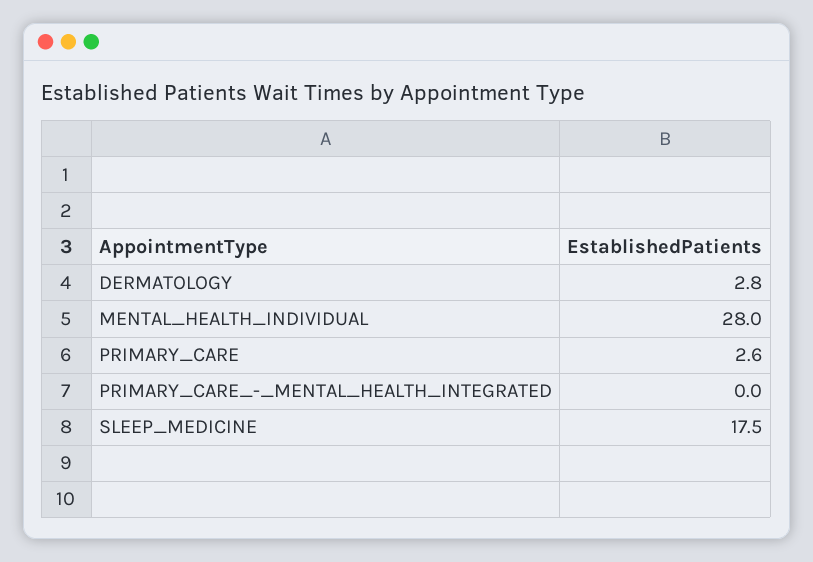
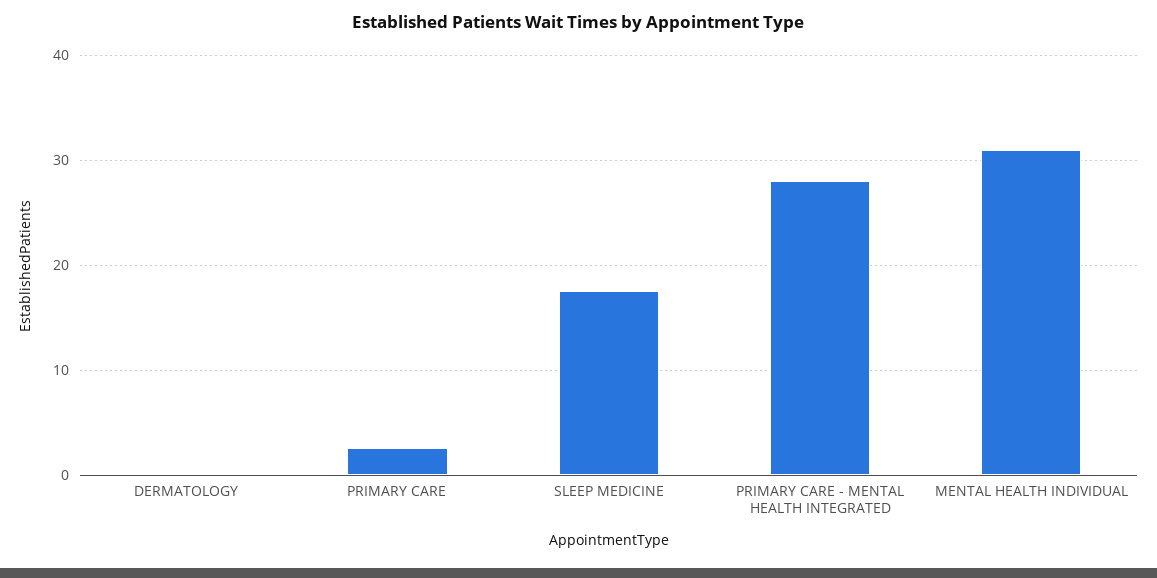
DERMATOLOGY: 2.8 -> 0
MENTAL_HEALTH_INDIVIDUAL: 28 -> 31
PRIMARY_CARE_-_MENTAL_HEALTH_INTEGRATED: 0 -> 28

